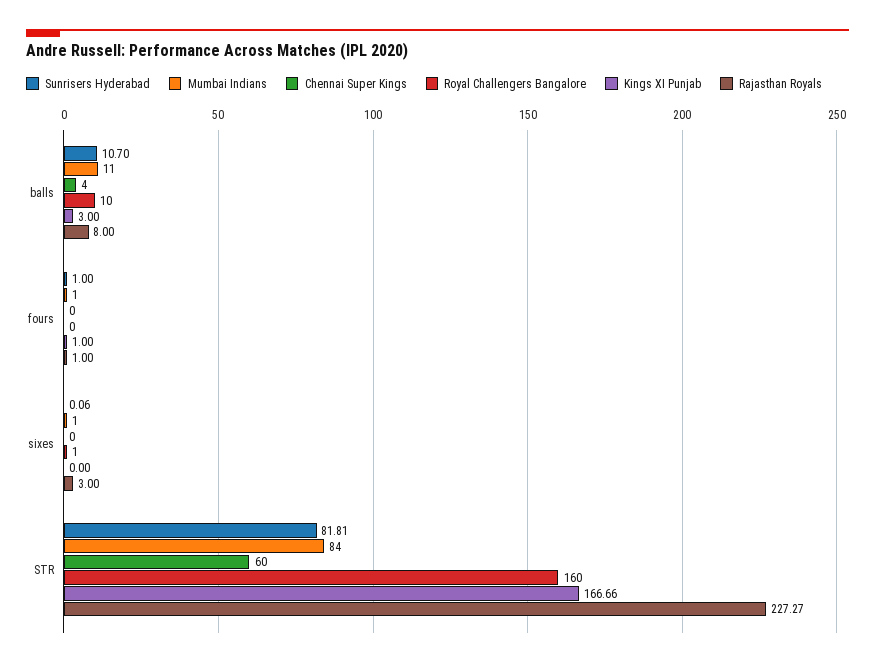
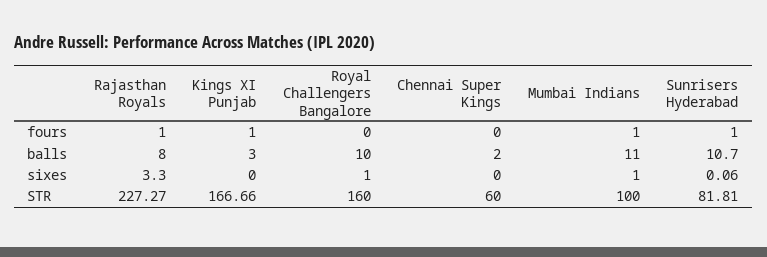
Chennai Super Kings, balls: 4 -> 2
Rajasthan Royals, sixes: 3 -> 3.3
Mumbai Indians, STR: 84 -> 100

